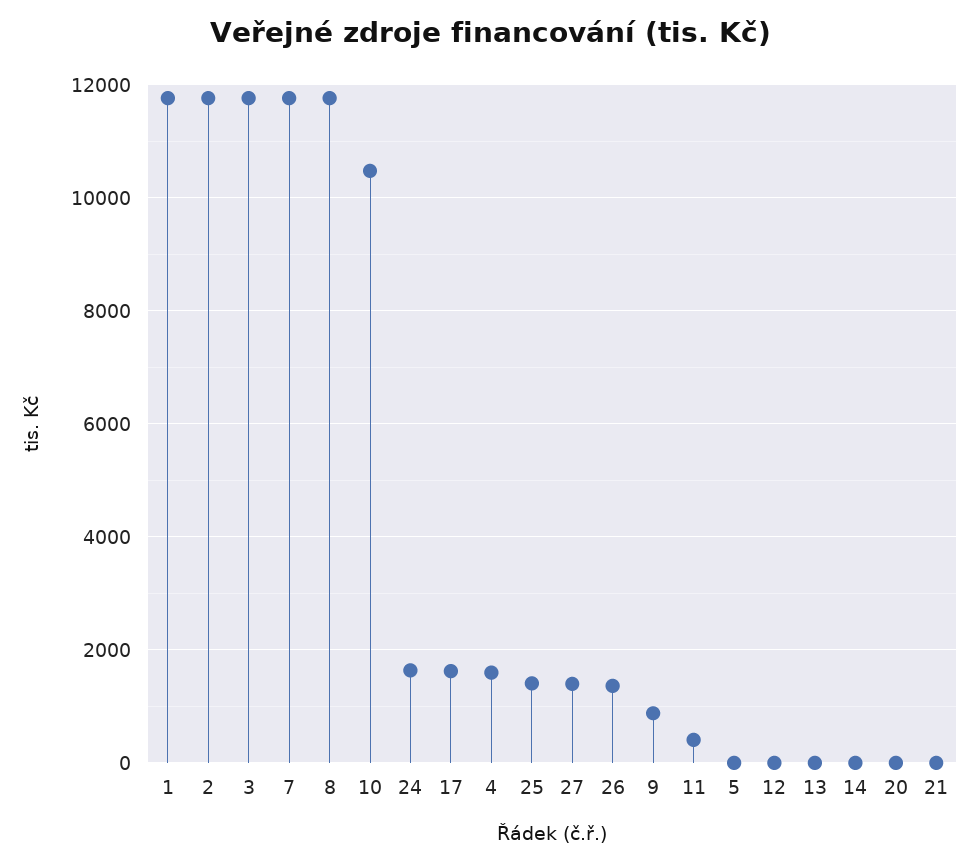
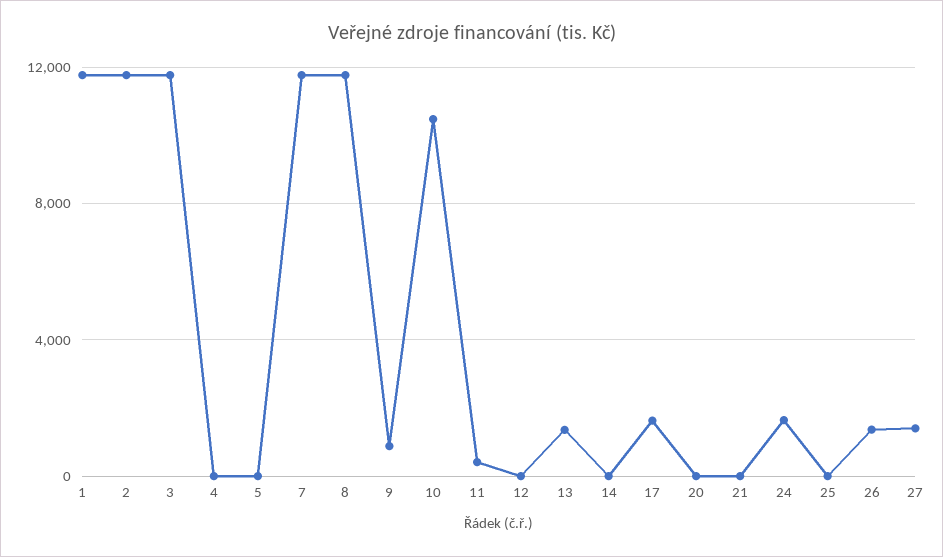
4: 1600 -> 0
25: 1400 -> 0
13: 0 -> 1500

